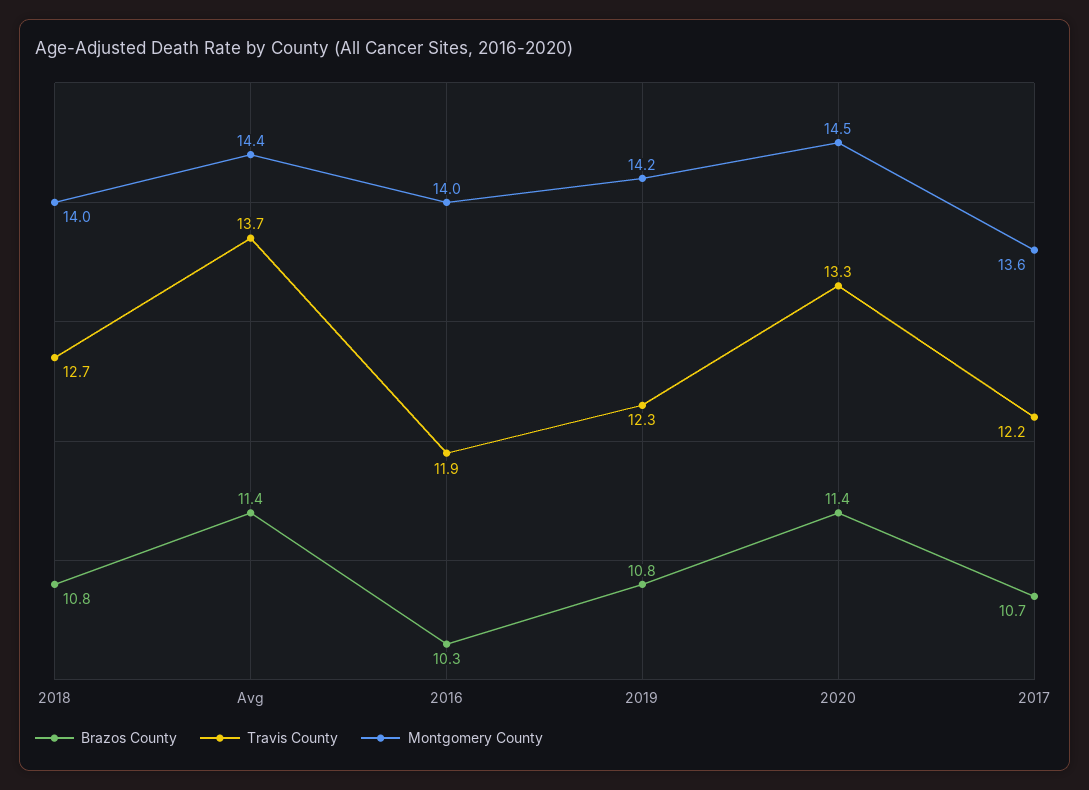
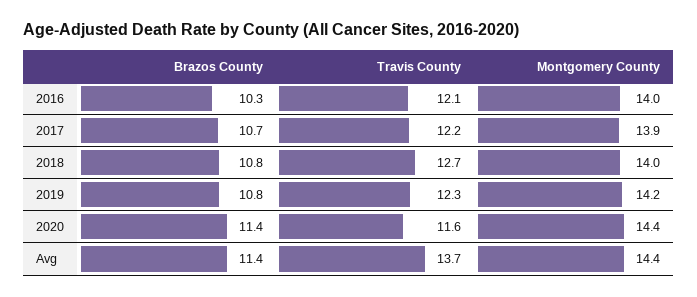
Travis County, 2016: 11.9 -> 12.1
Travis County, 2020: 13.3 -> 11.6
Montgomery County, 2020: 14.5 -> 14.4
Montgomery County, 2017: 13.6 -> 13.9

